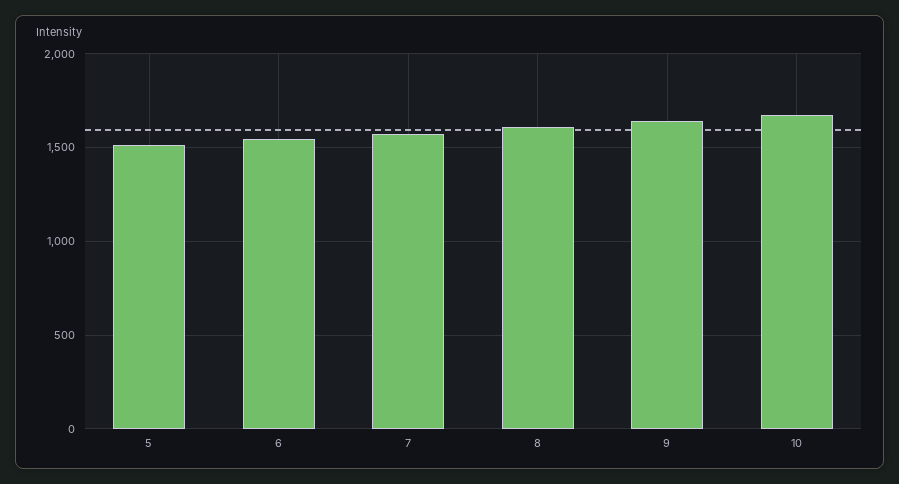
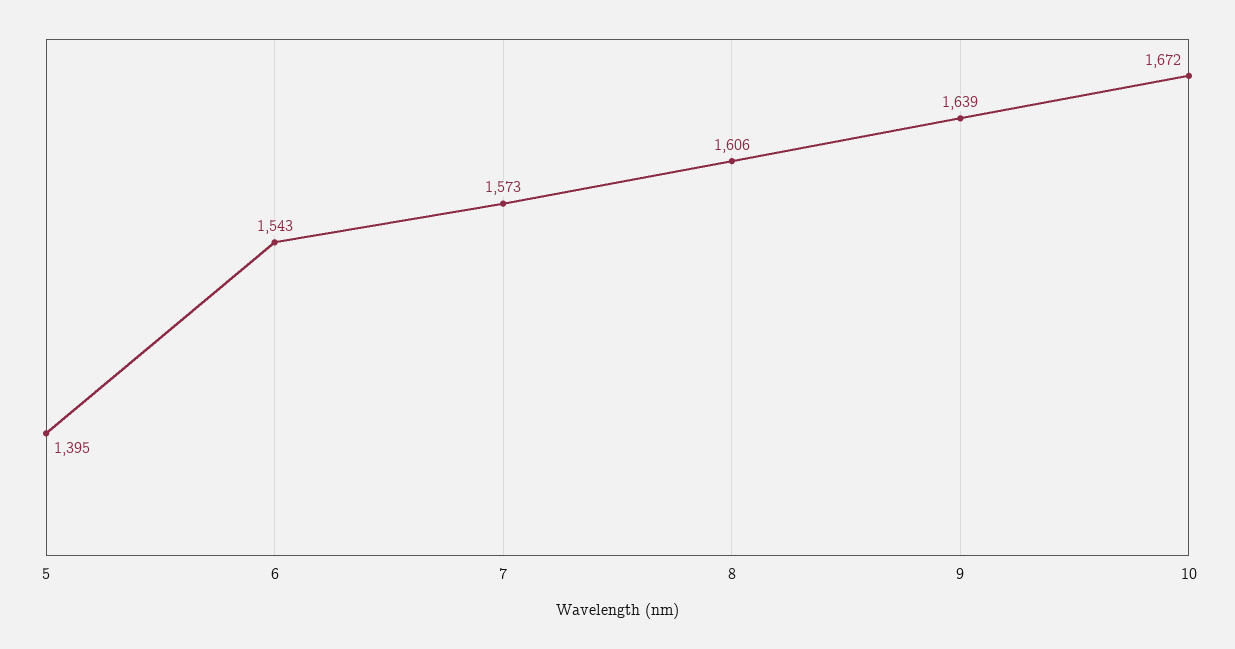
5: 1500 -> 1395

